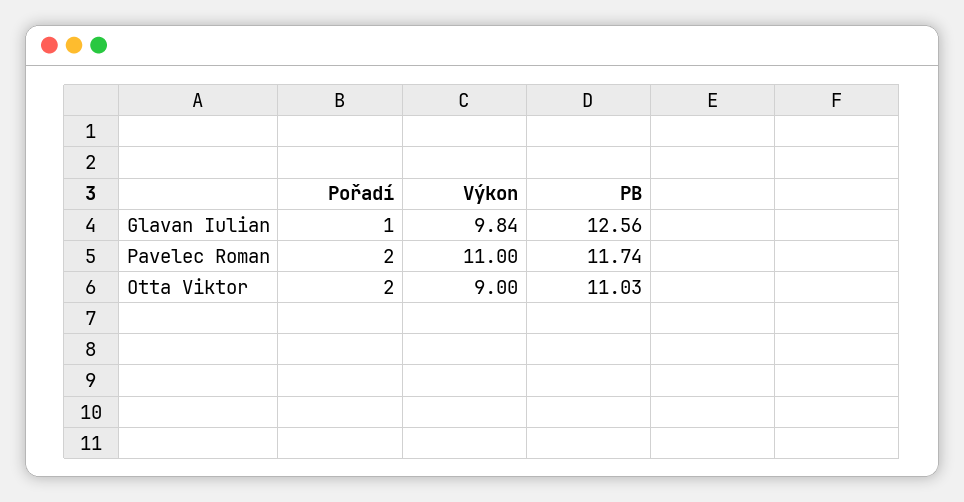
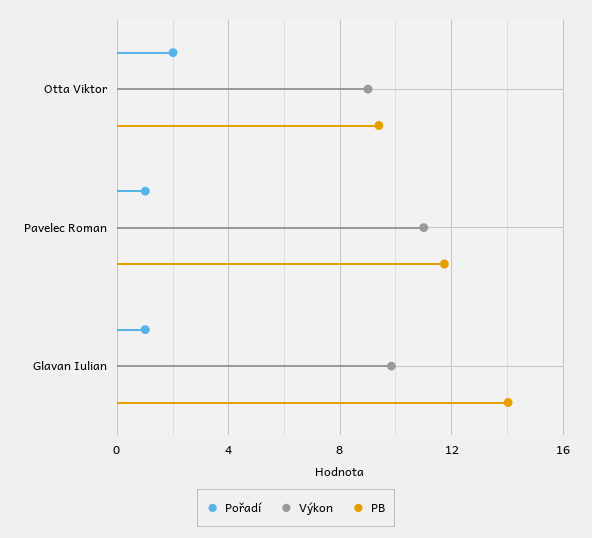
PB, Glavan Iulian: 12.56 -> 14
Pořadí, Pavelec Roman: 2 -> 1
PB, Otta Viktor: 11.03 -> 9.5

